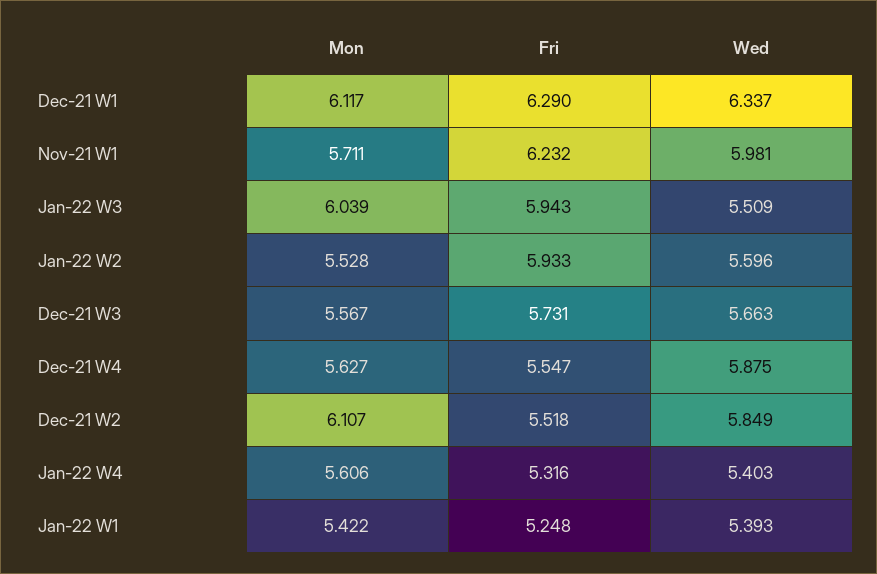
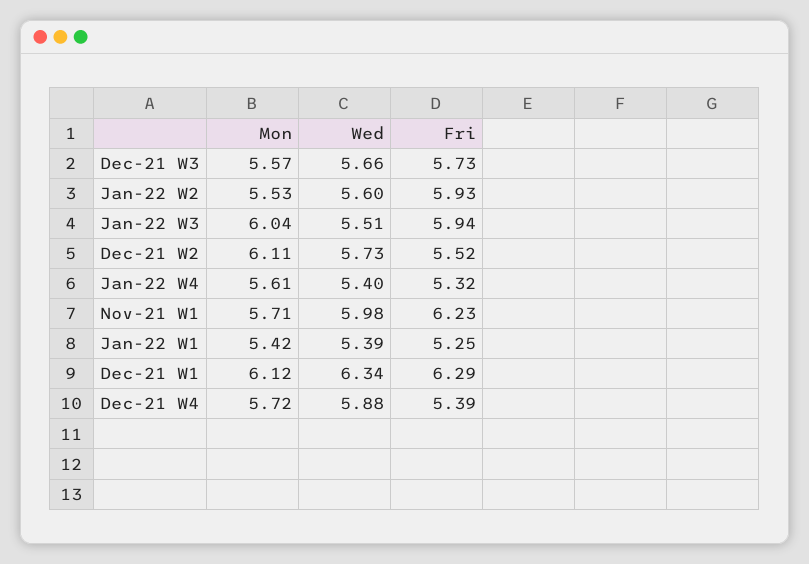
Mon, Dec-21 W4: 5.627 -> 5.72
Fri, Dec-21 W4: 5.547 -> 5.39
Wed, Dec-21 W2: 5.849 -> 5.73

